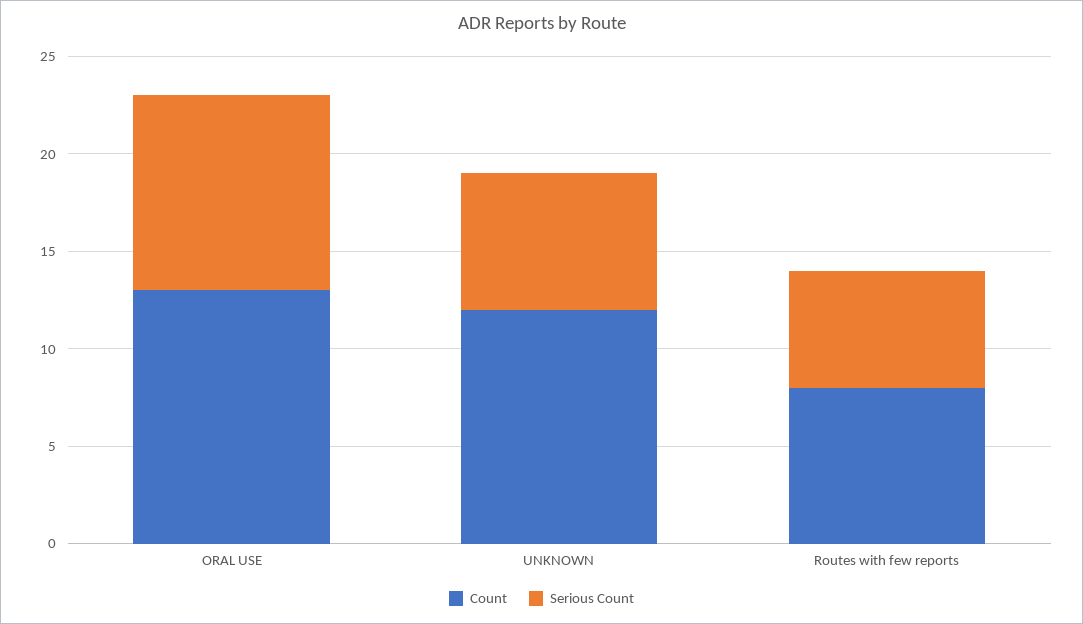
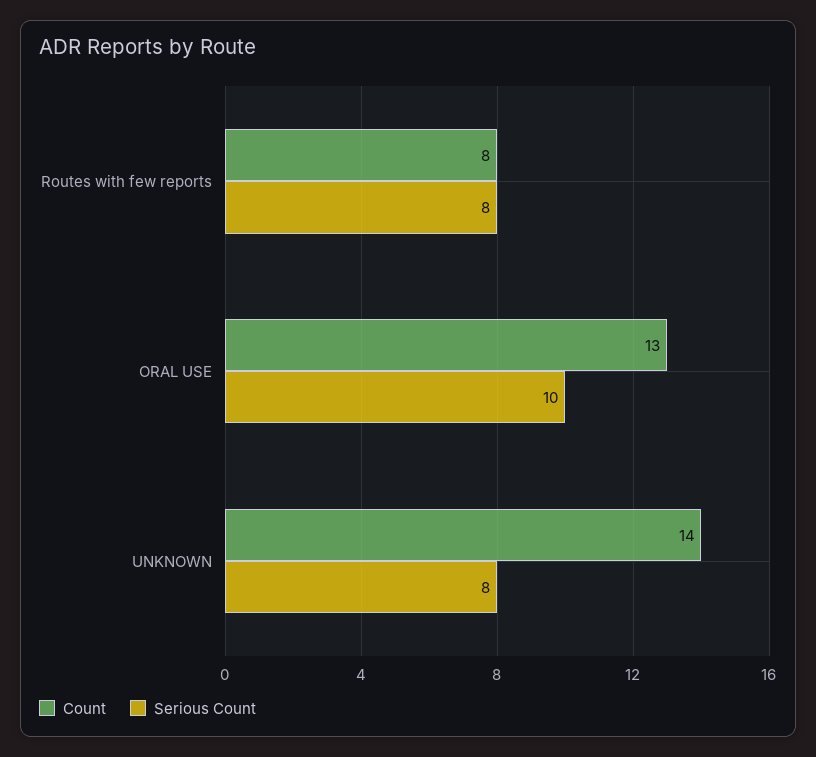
Count, UNKNOWN: 12 -> 14
Serious Count, UNKNOWN: 7 -> 8
Serious Count, Routes with few reports: 6 -> 8

